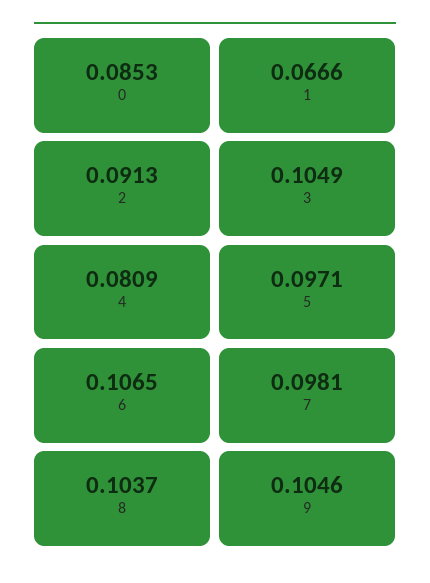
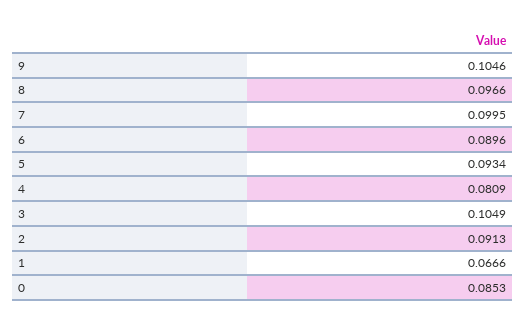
5: 0.0971 -> 0.0934
6: 0.1065 -> 0.0896
7: 0.0981 -> 0.0995
8: 0.1037 -> 0.0966

